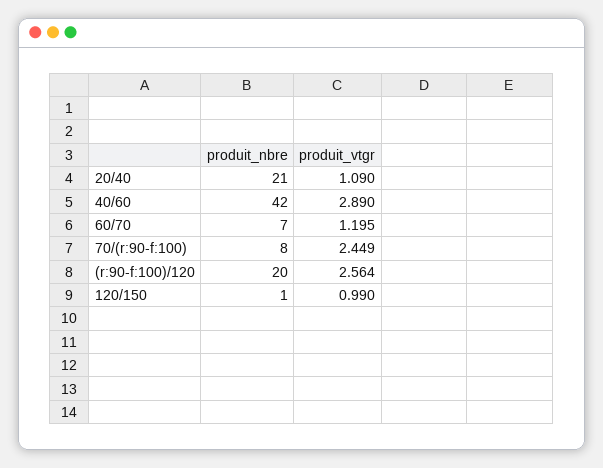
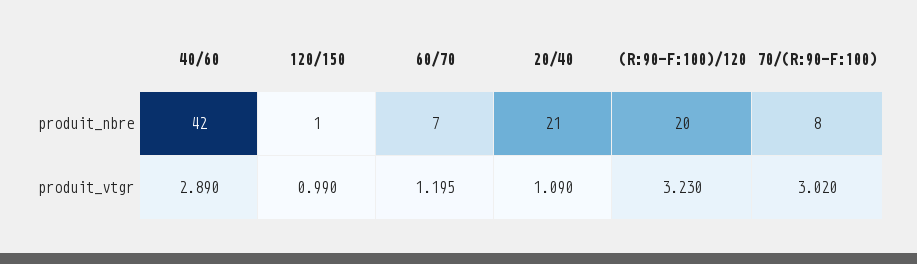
produit_vtgr, 70/(r:90-f:100): 2.449 -> 3.02
produit_vtgr, (r:90-f:100)/120: 2.564 -> 3.23

